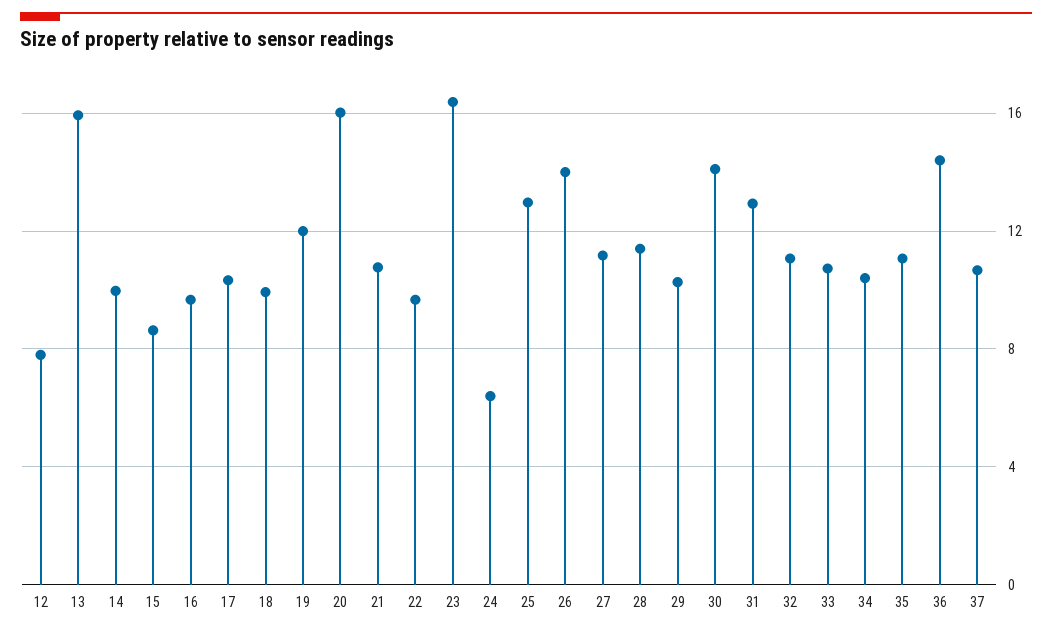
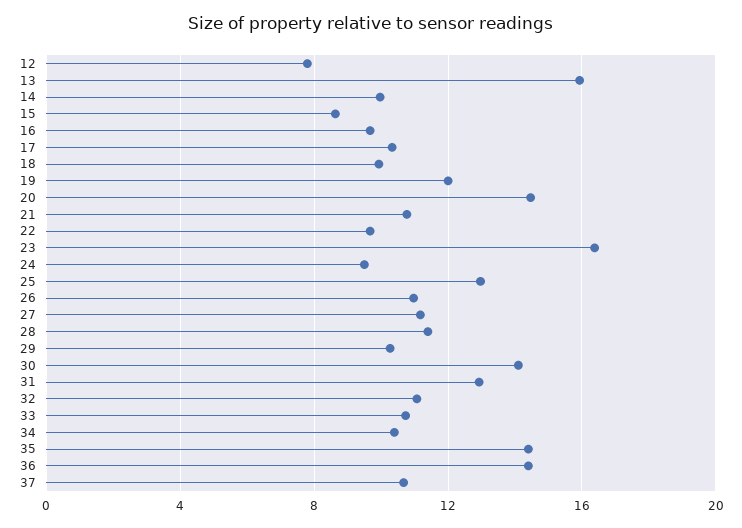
20: 16 -> 14.5
24: 6.5 -> 9.5
26: 14 -> 11
35: 11 -> 14.5

